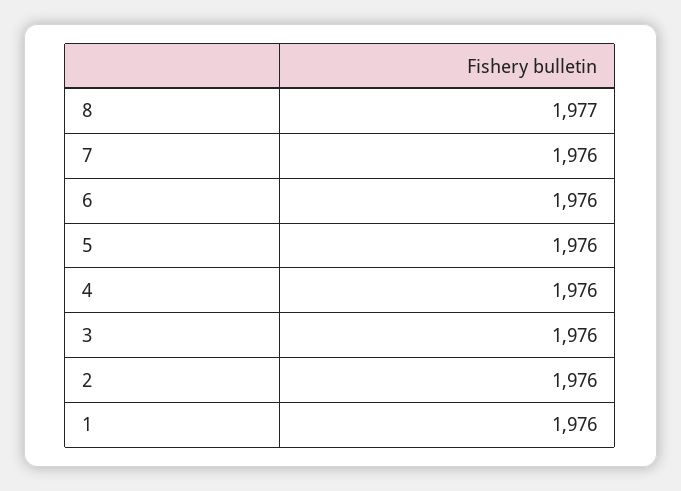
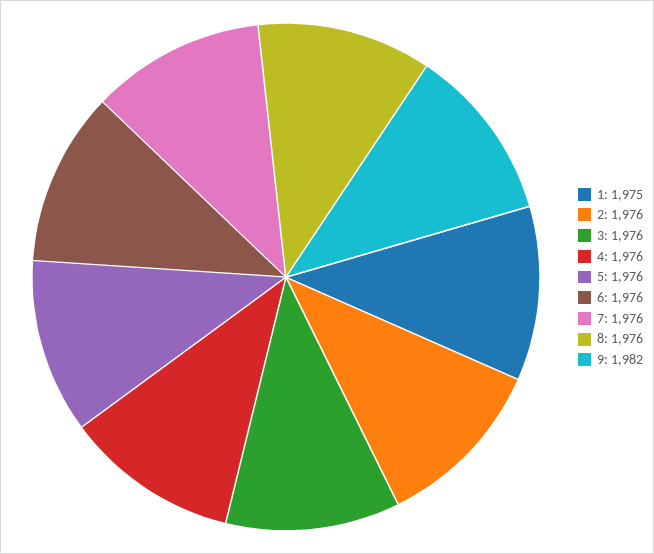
8: 1977 -> 1976
1: 1976 -> 1975
9: none -> 1982

